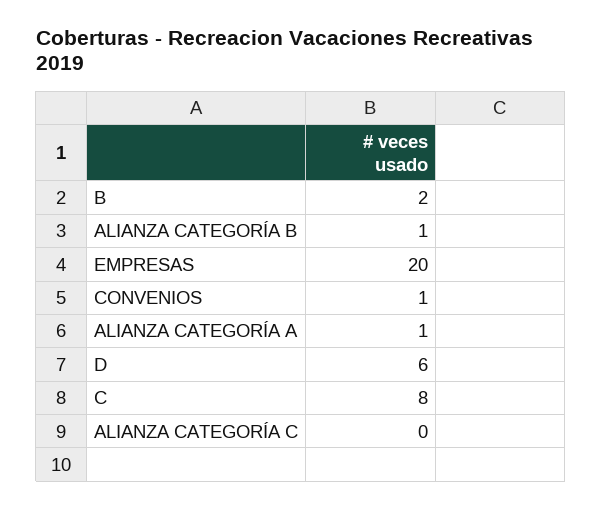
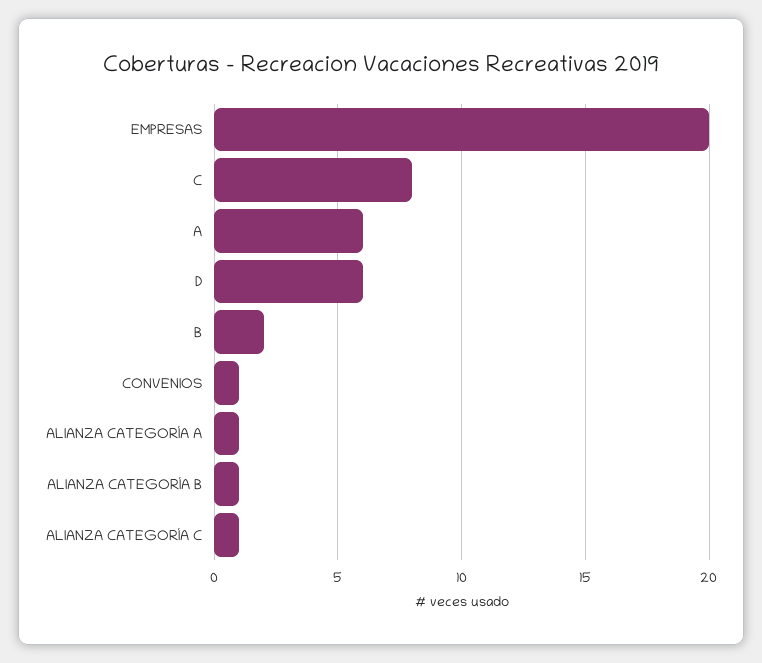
ALIANZA CATEGORÍA C: 0 -> 1
A: none -> 6

